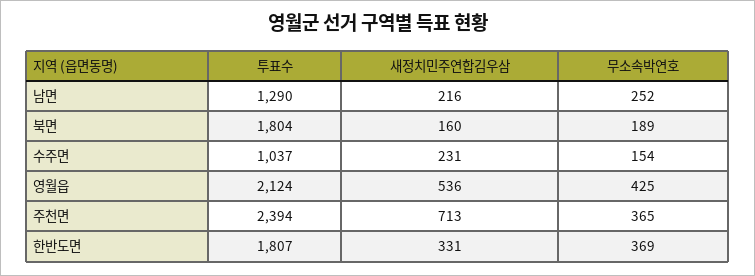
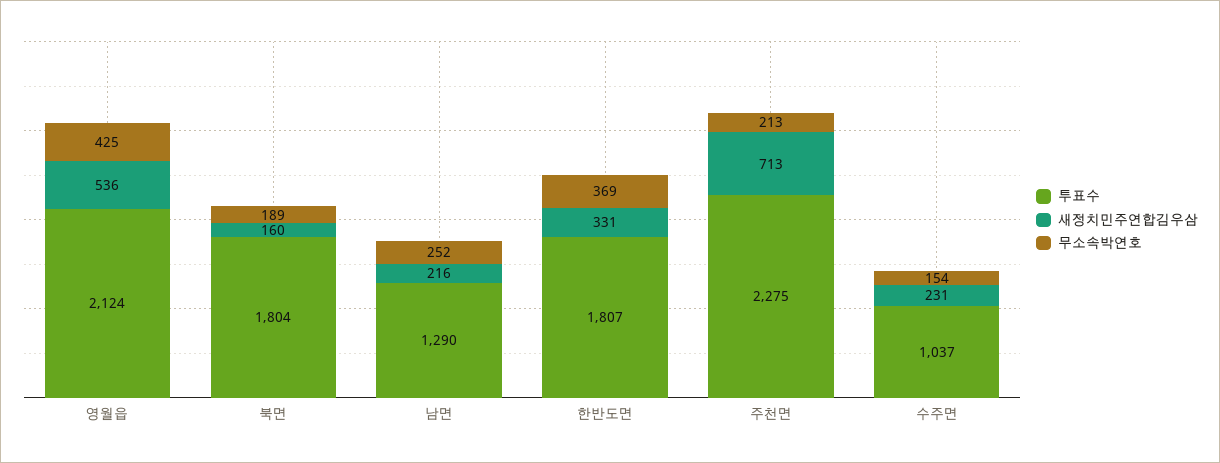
투표수, 주천면: 2394 -> 2275
무소속박연호, 주천면: 365 -> 213

